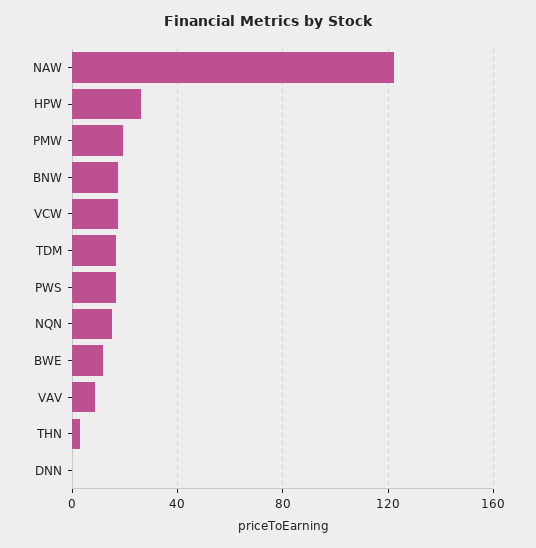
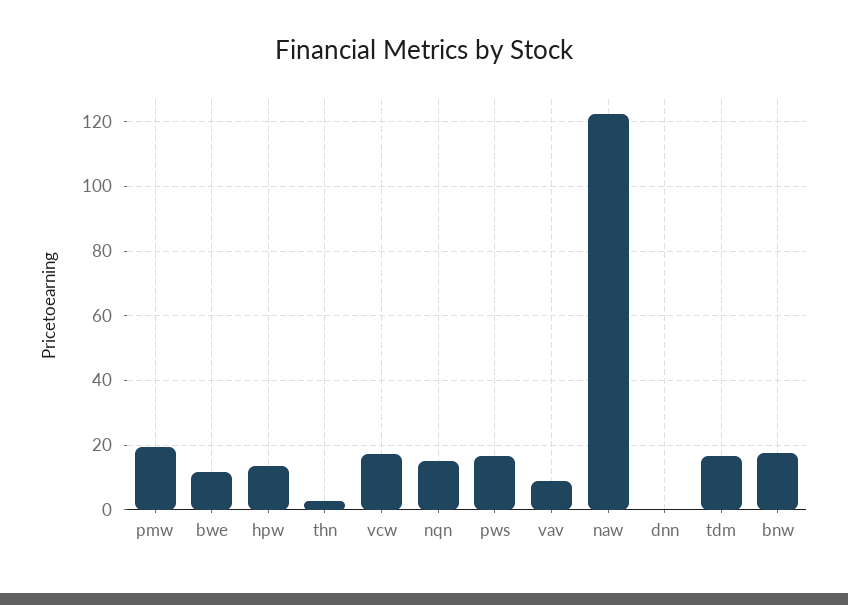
HPW: 25 -> 14

